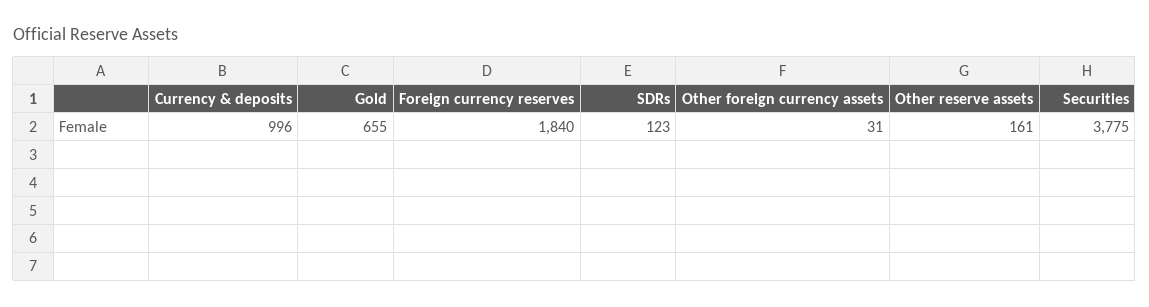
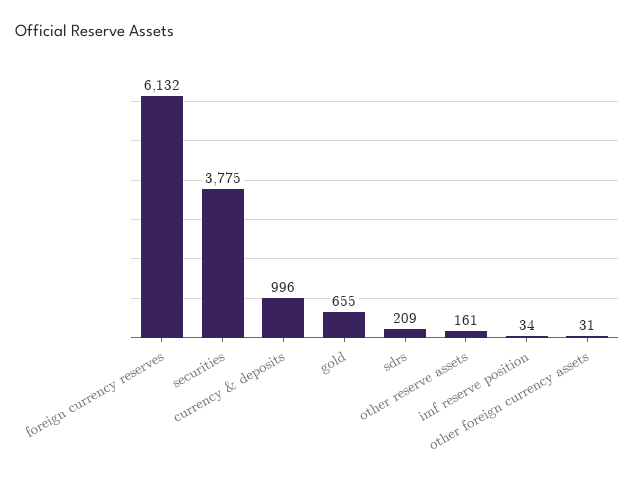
Foreign currency reserves: 1840 -> 6132
SDRs: 123 -> 209
imf reserve position: none -> 34

